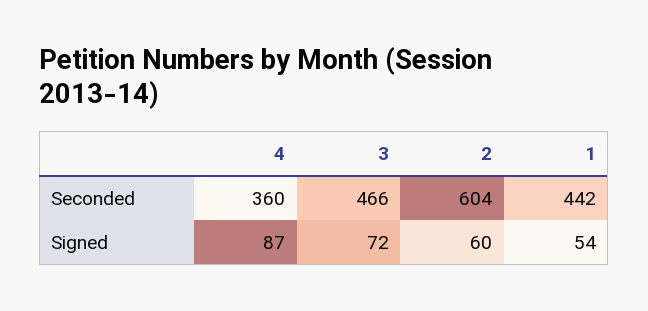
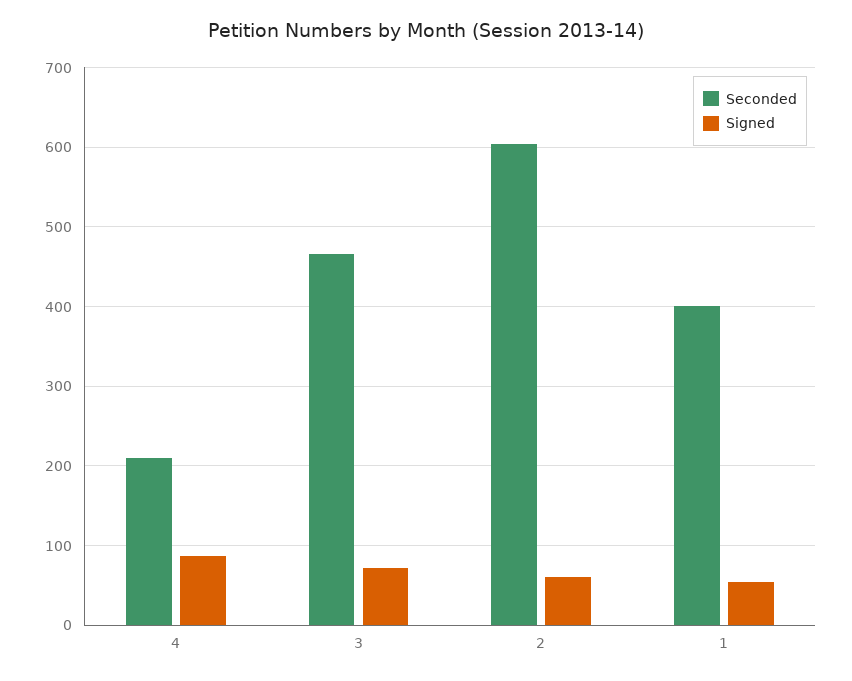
Seconded, 4: 360 -> 210
Seconded, 1: 442 -> 400

